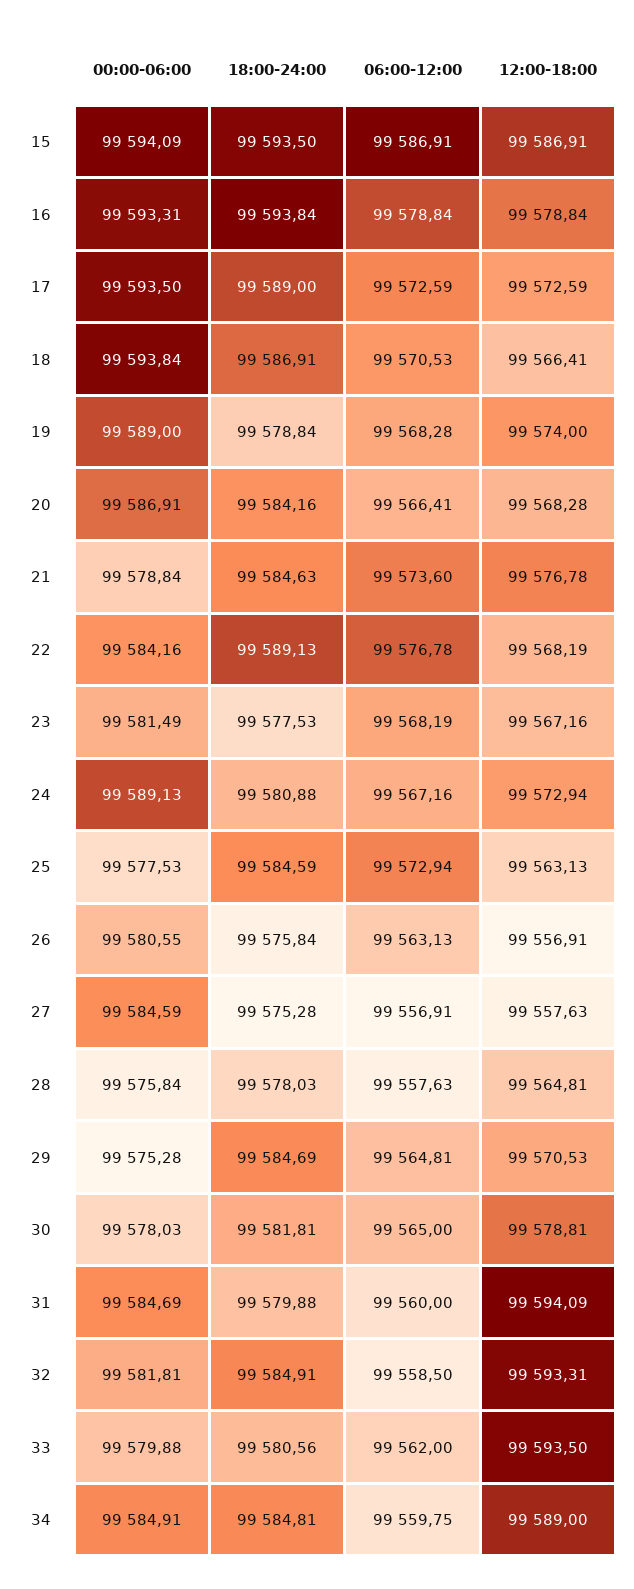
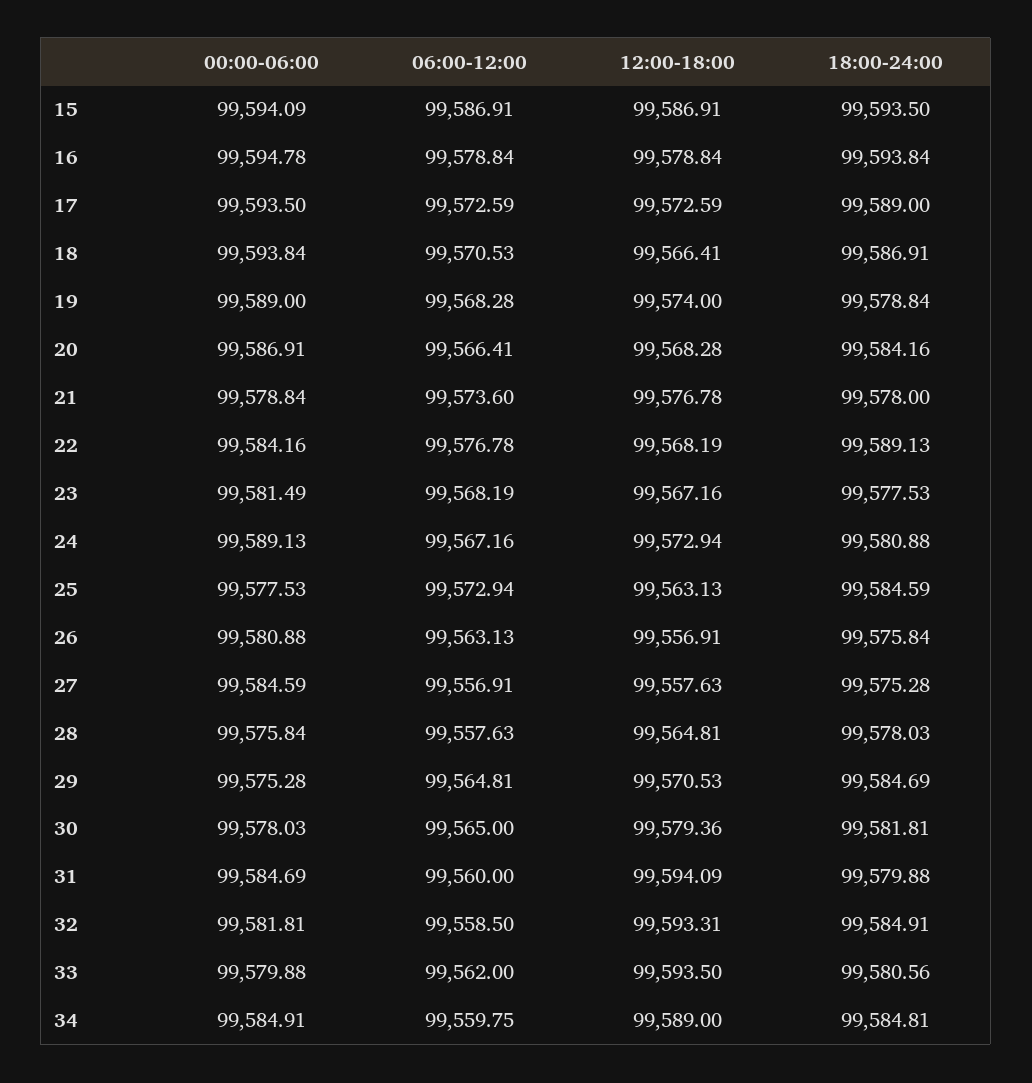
00:00-06:00, 16: 99593.31 -> 99594.78
18:00-24:00, 21: 99584.63 -> 99578
00:00-06:00, 26: 99580.55 -> 99580.88
12:00-18:00, 30: 99578.81 -> 99579.36

